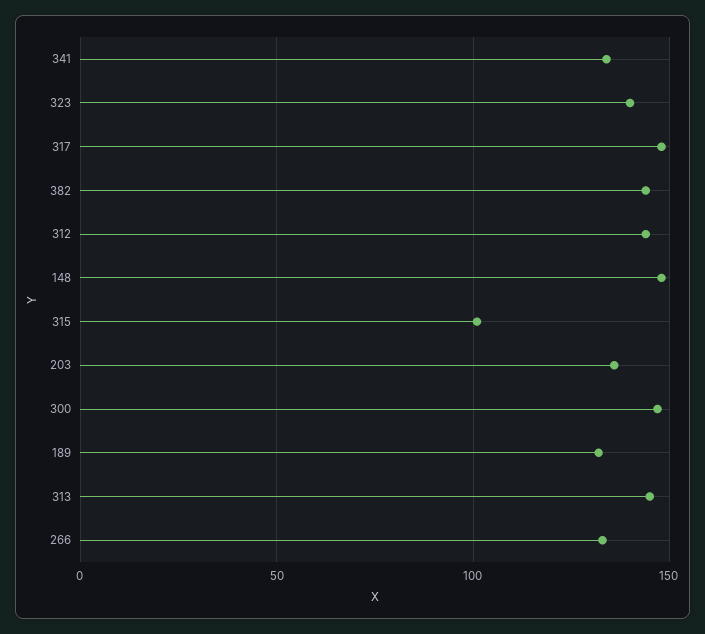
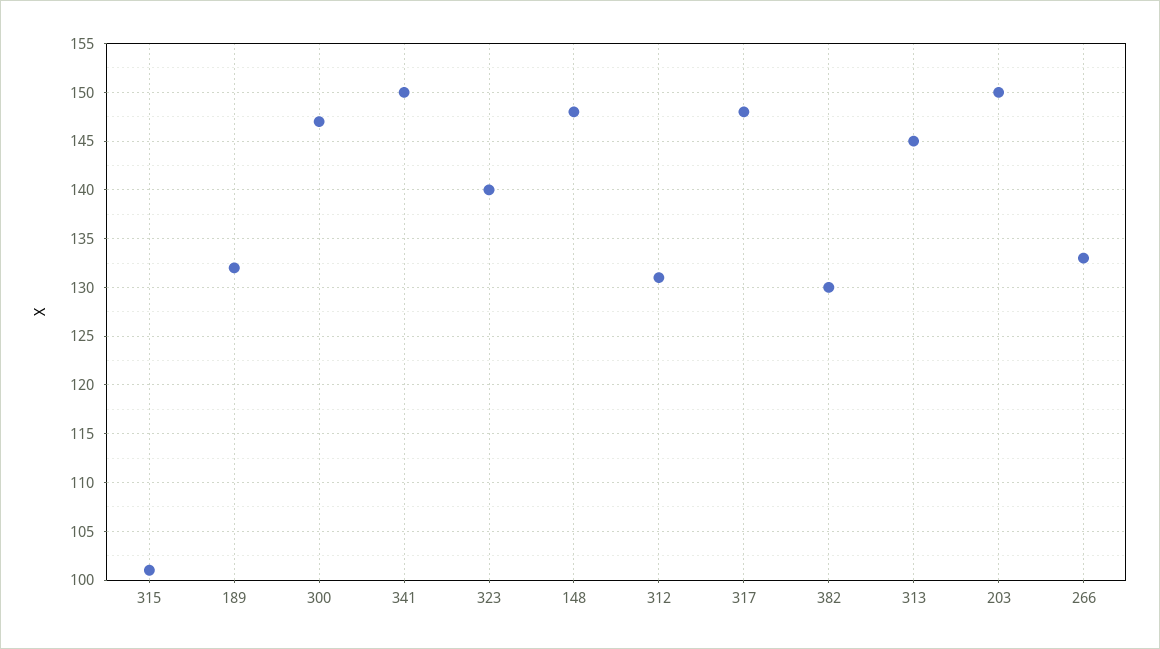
341: 135 -> 150
382: 145 -> 130
312: 145 -> 131
203: 135 -> 150

